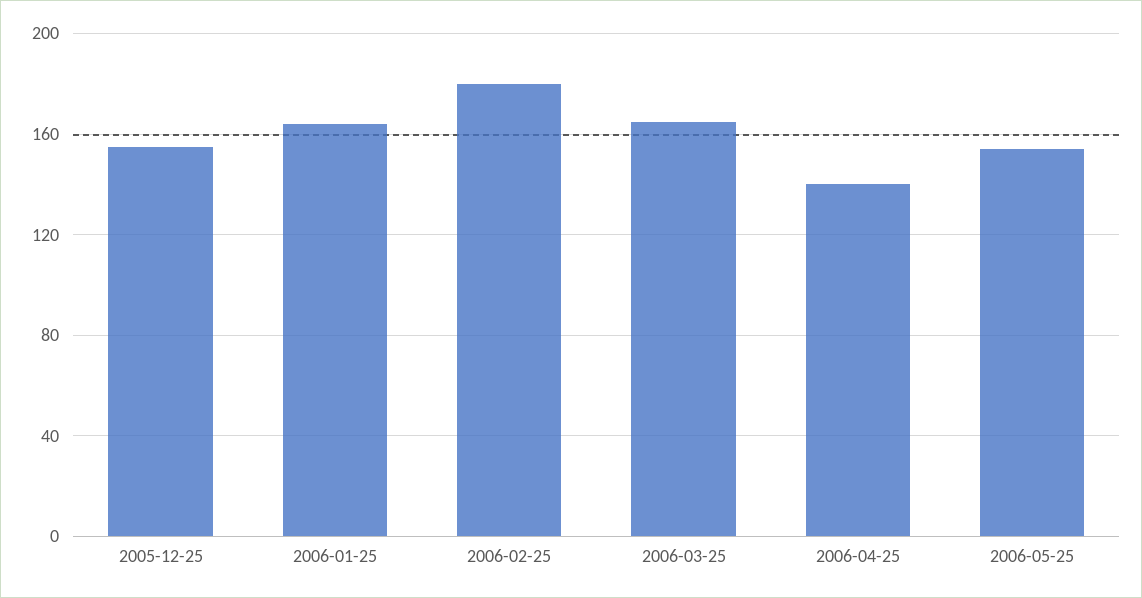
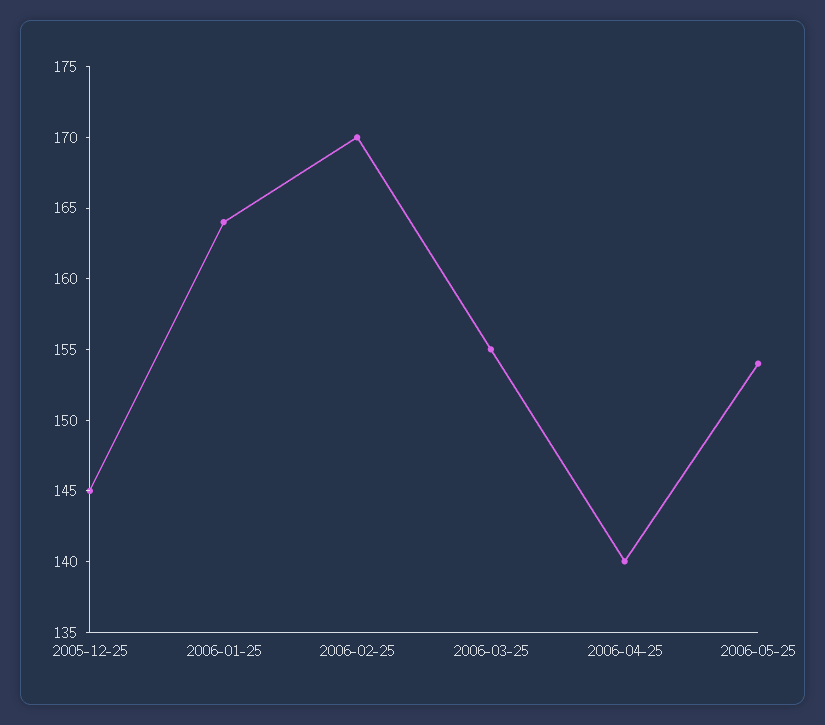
2005-12-25: 155 -> 145
2006-02-25: 180 -> 170
2006-03-25: 165 -> 155

